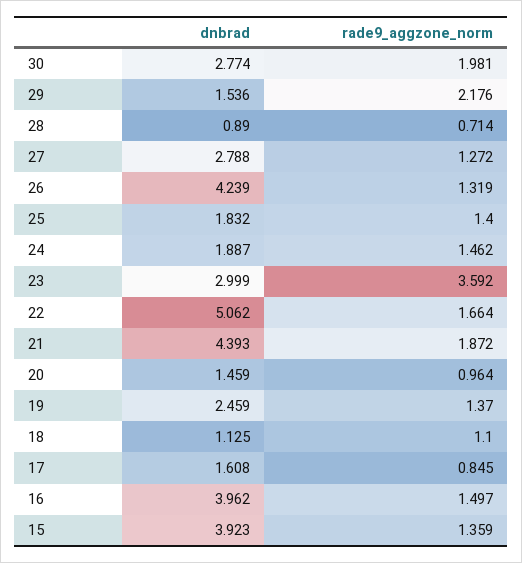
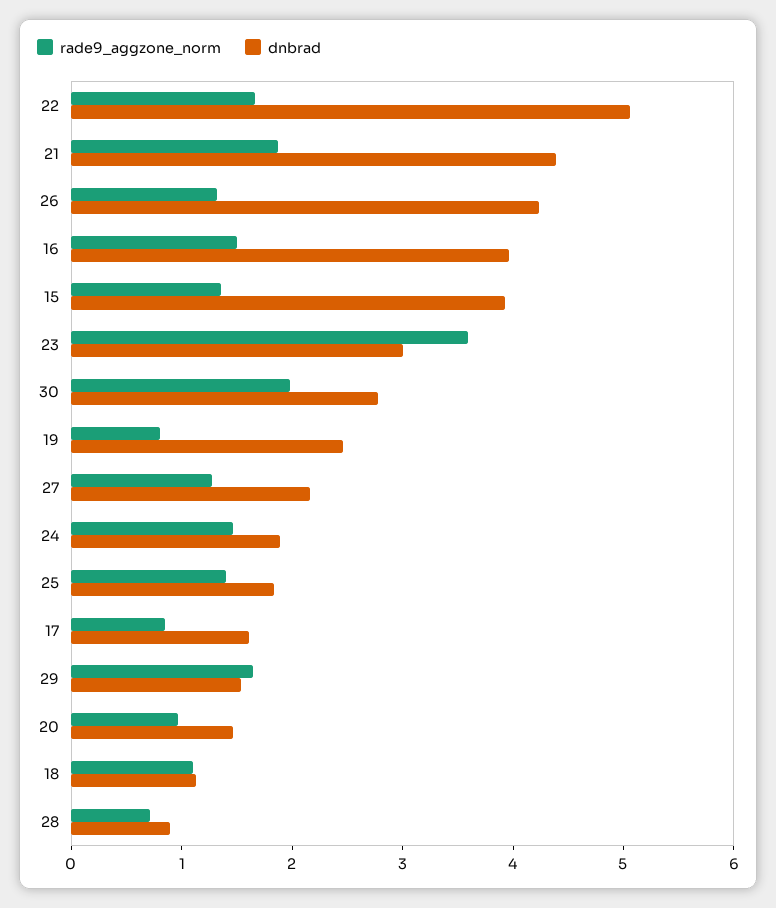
rade9_aggzone_norm, 29: 2.176 -> 1.6
dnbrad, 27: 2.788 -> 2.2
rade9_aggzone_norm, 19: 1.37 -> 0.8

